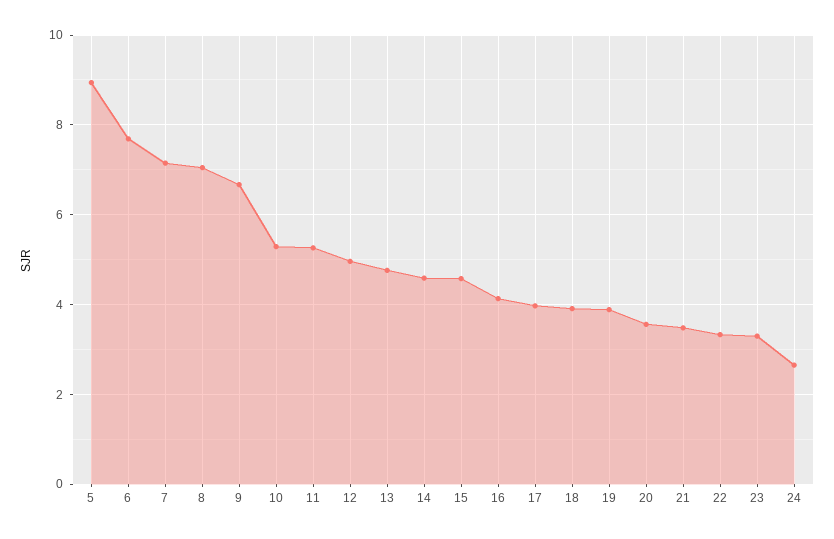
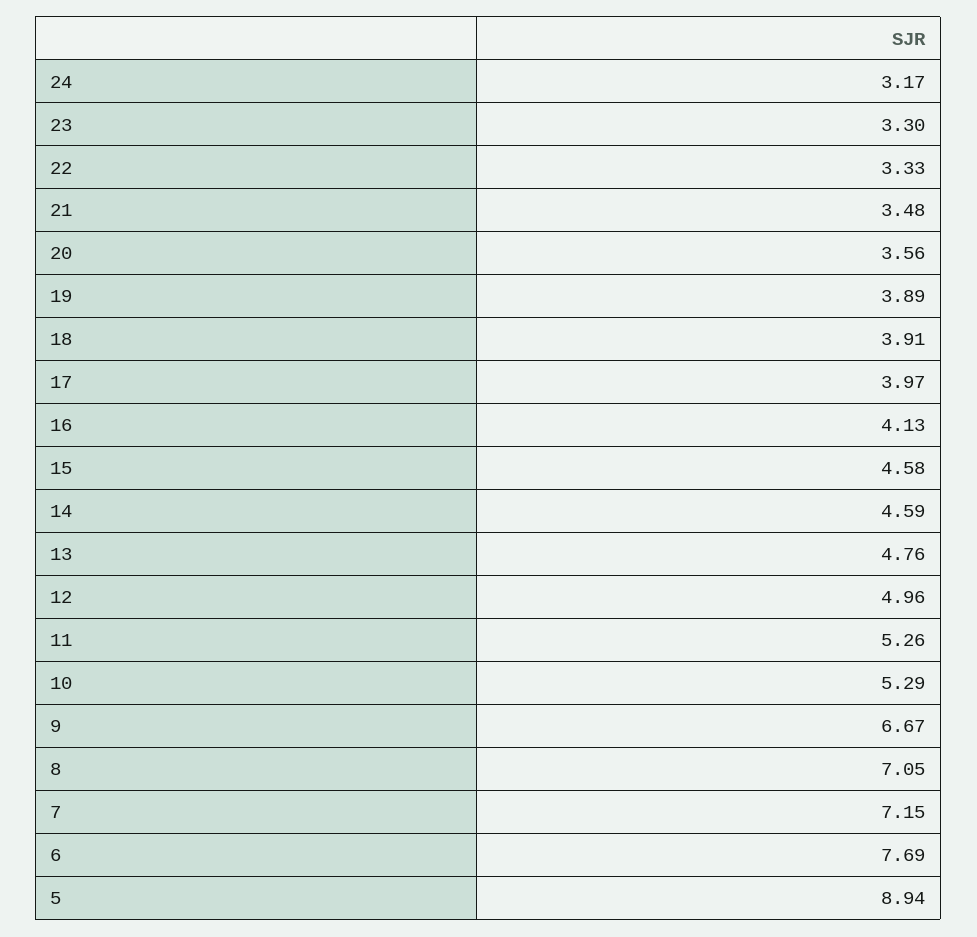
24: 2.6 -> 3.17

